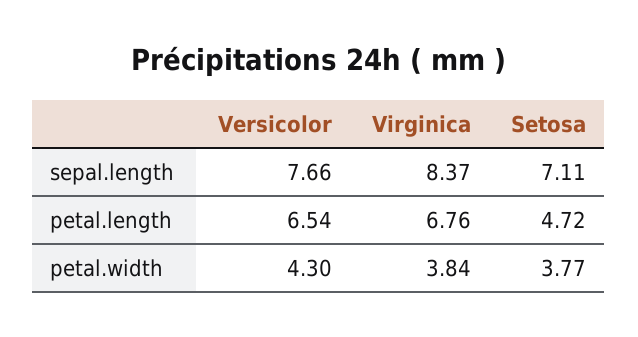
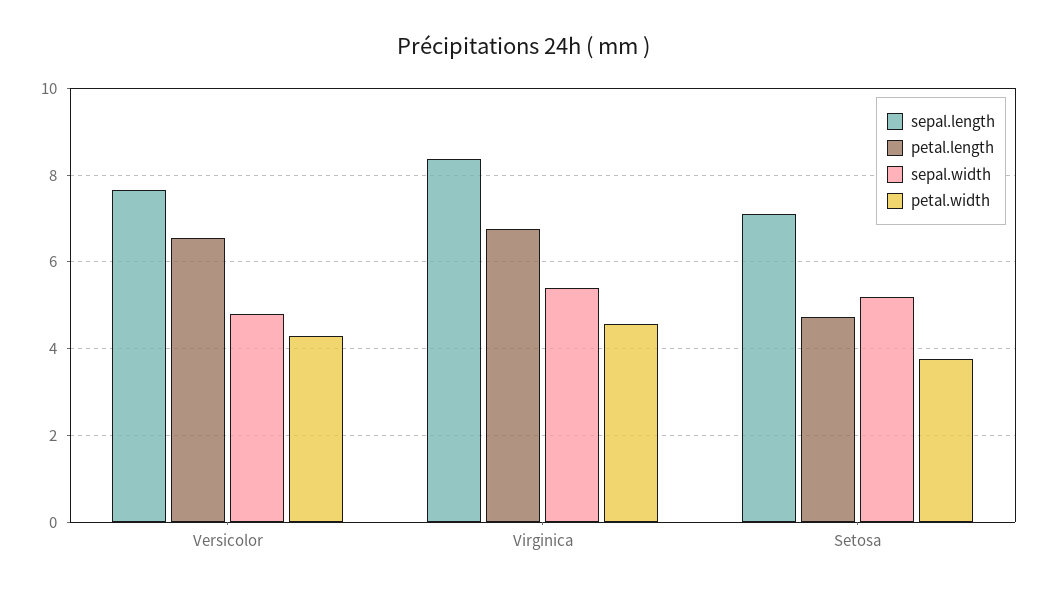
petal.width, Virginica: 3.84 -> 4.6
sepal.width, Versicolor: none -> 4.8
sepal.width, Virginica: none -> 5.4
sepal.width, Setosa: none -> 5.2

